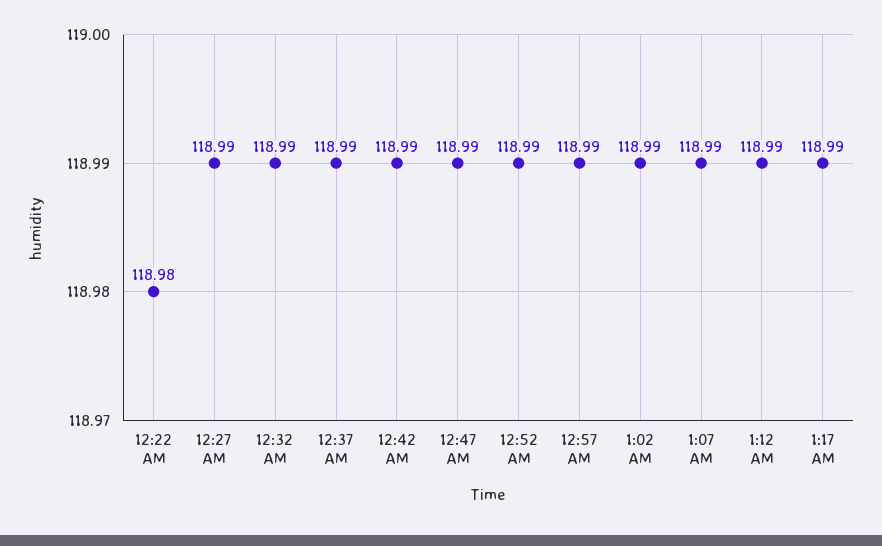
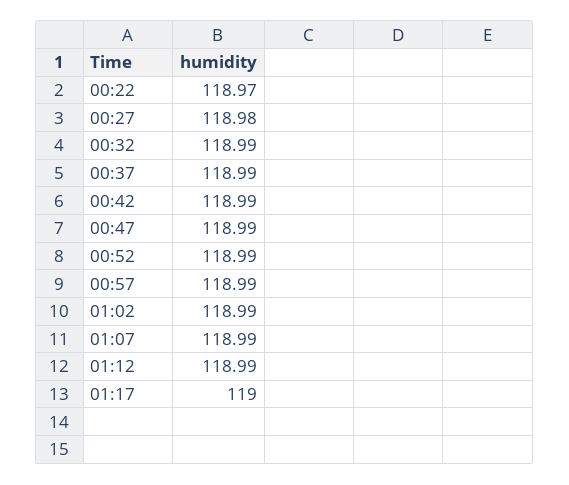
12:22 AM: 118.98 -> 118.97
12:27 AM: 118.99 -> 118.98
1:17 AM: 118.99 -> 119

